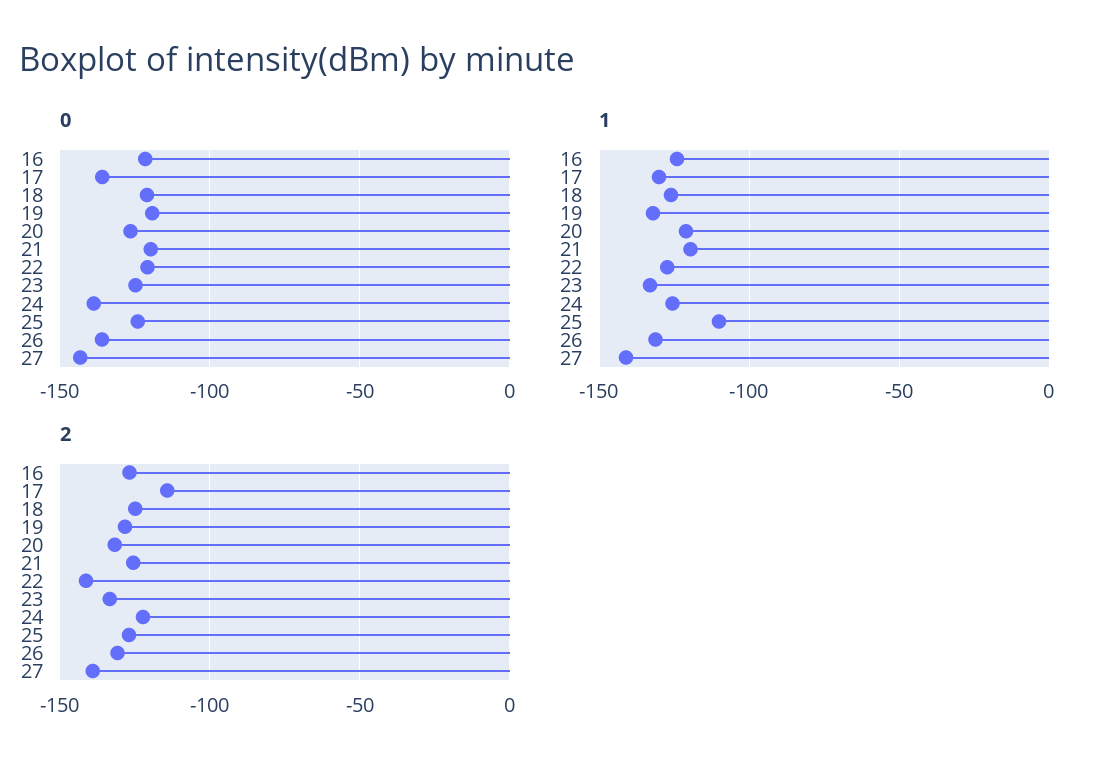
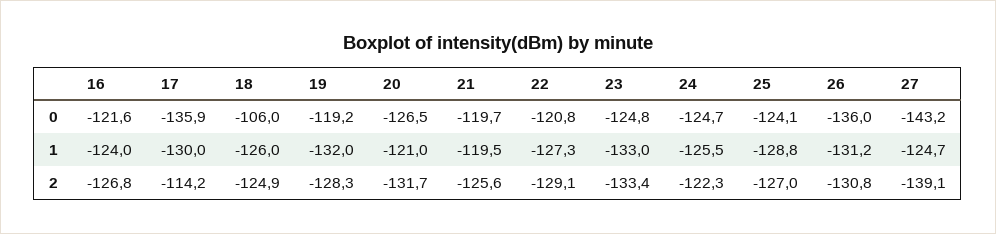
0, 18: -120 -> -106
0, 24: -140 -> -124.7
1, 25: -110 -> -128.8
1, 27: -140 -> -124.7
2, 22: -140 -> -129.1

